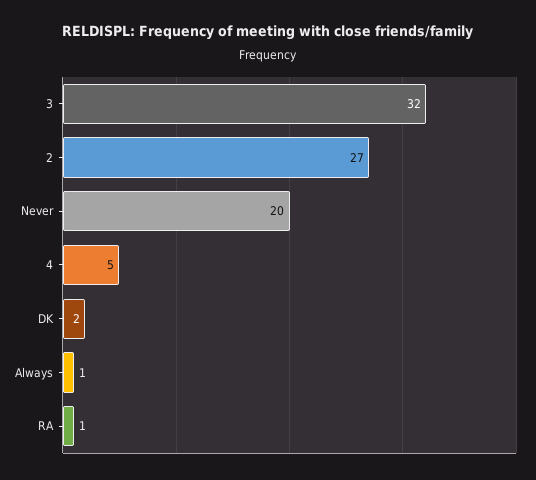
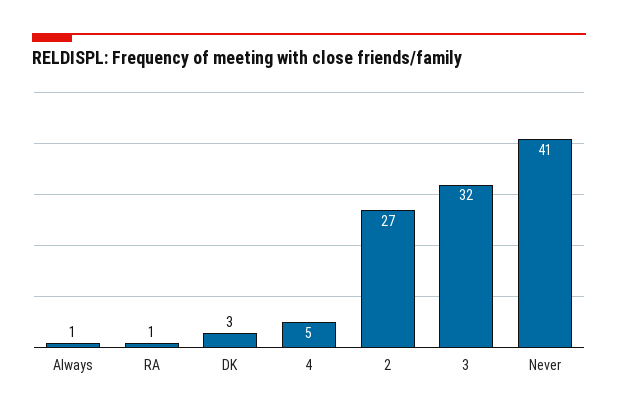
Never: 20 -> 41
DK: 2 -> 3

